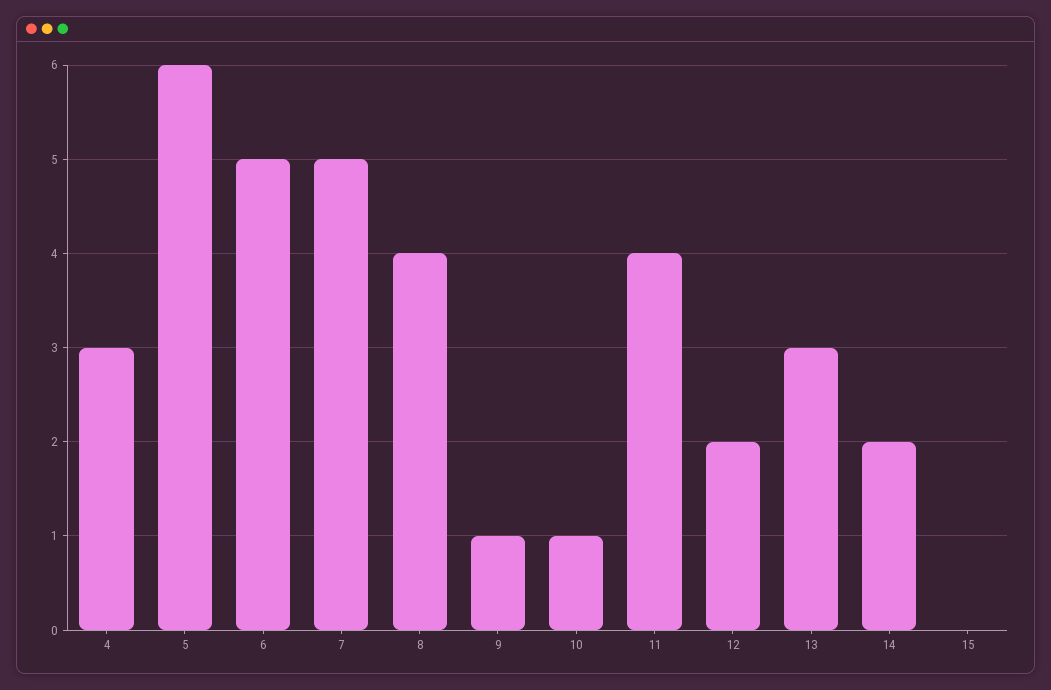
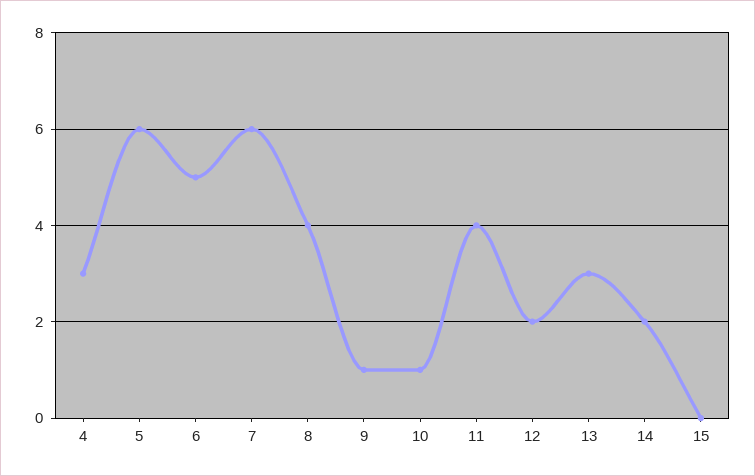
7: 5 -> 6

